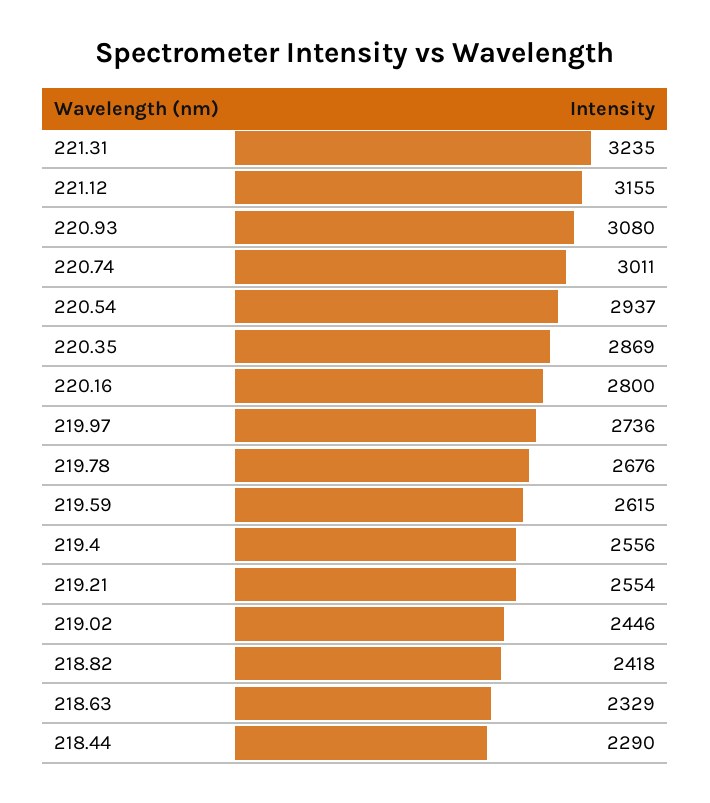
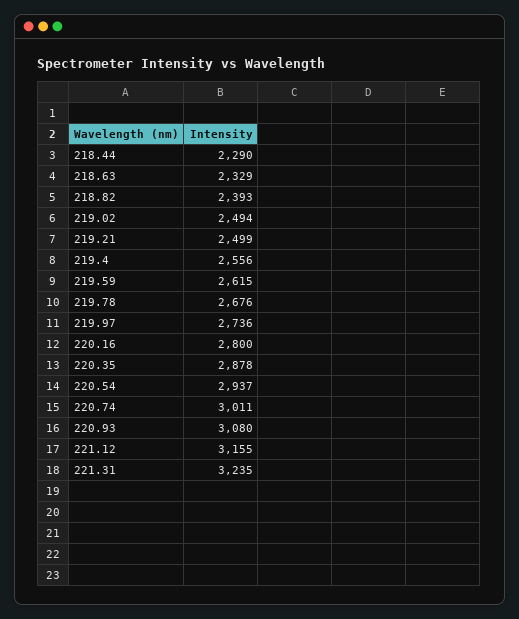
220.35: 2869 -> 2878
219.21: 2554 -> 2499
219.02: 2446 -> 2494
218.82: 2418 -> 2393

